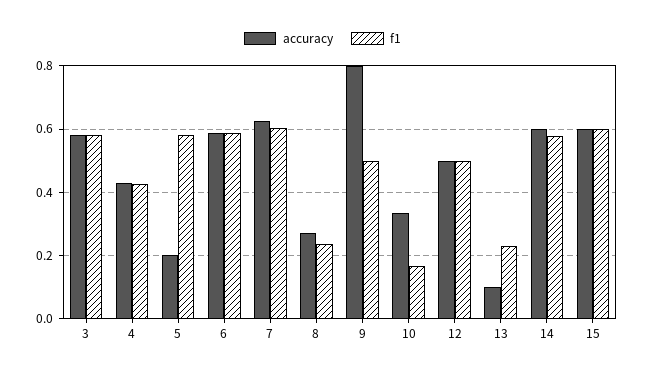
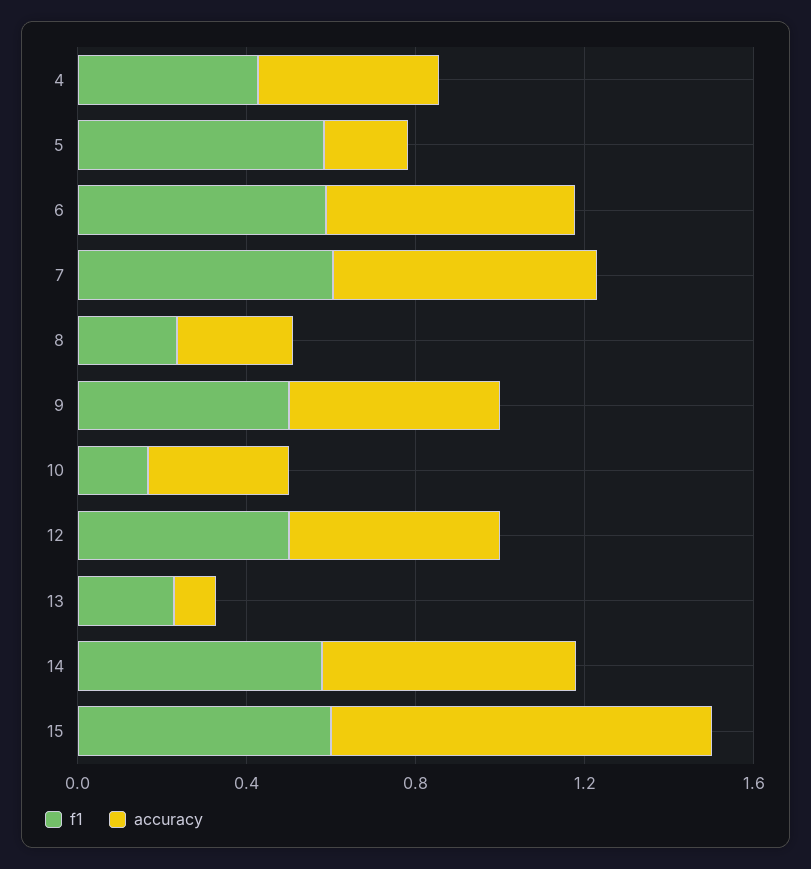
accuracy, 3: 0.58 -> none
f1, 3: 0.58 -> none
accuracy, 9: 0.8 -> 0.5
accuracy, 15: 0.6 -> 0.9

